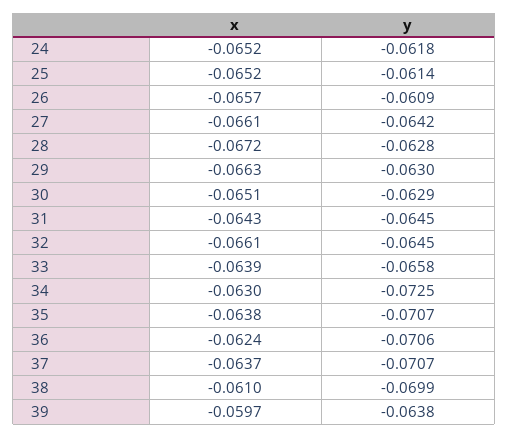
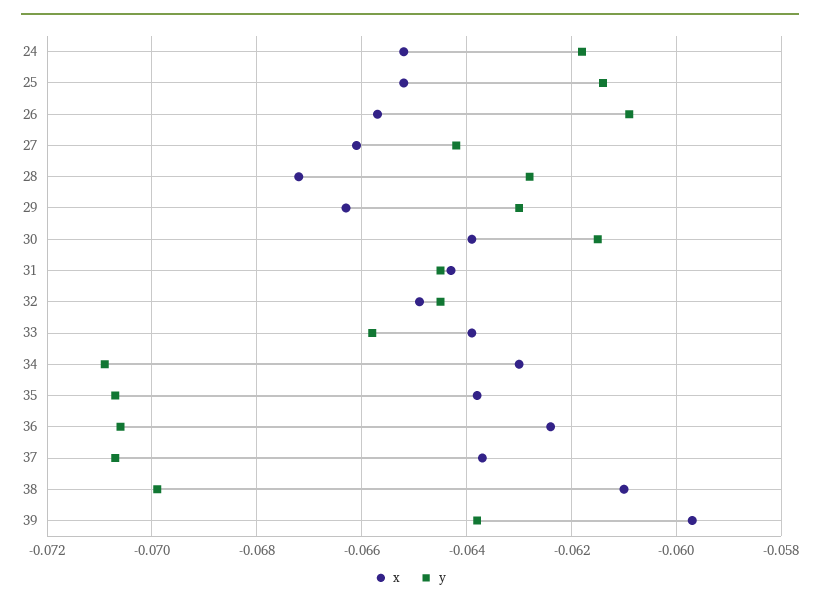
x, 30: -0.0651 -> -0.064
y, 30: -0.0629 -> -0.0615
x, 32: -0.0661 -> -0.065
y, 34: -0.0725 -> -0.071

